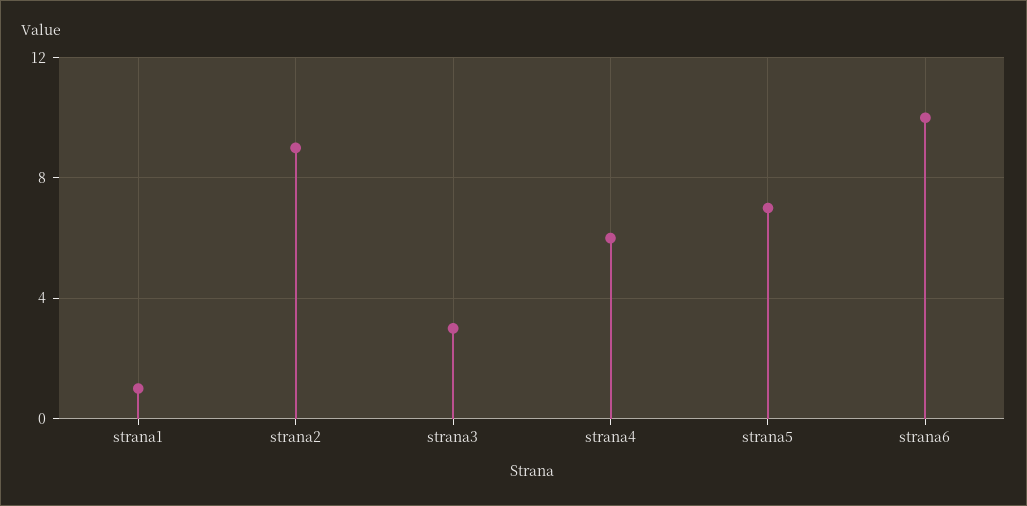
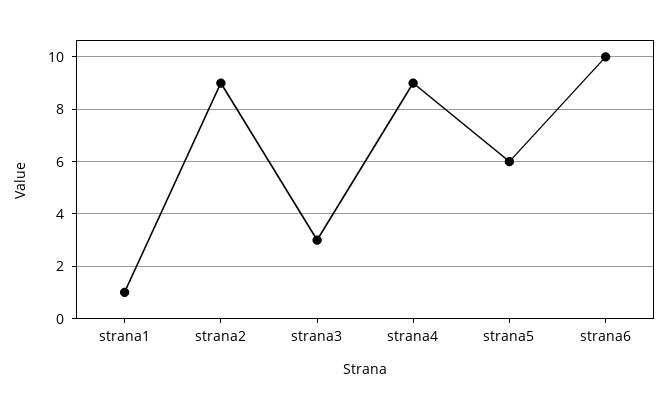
strana4: 6 -> 9
strana5: 7 -> 6

